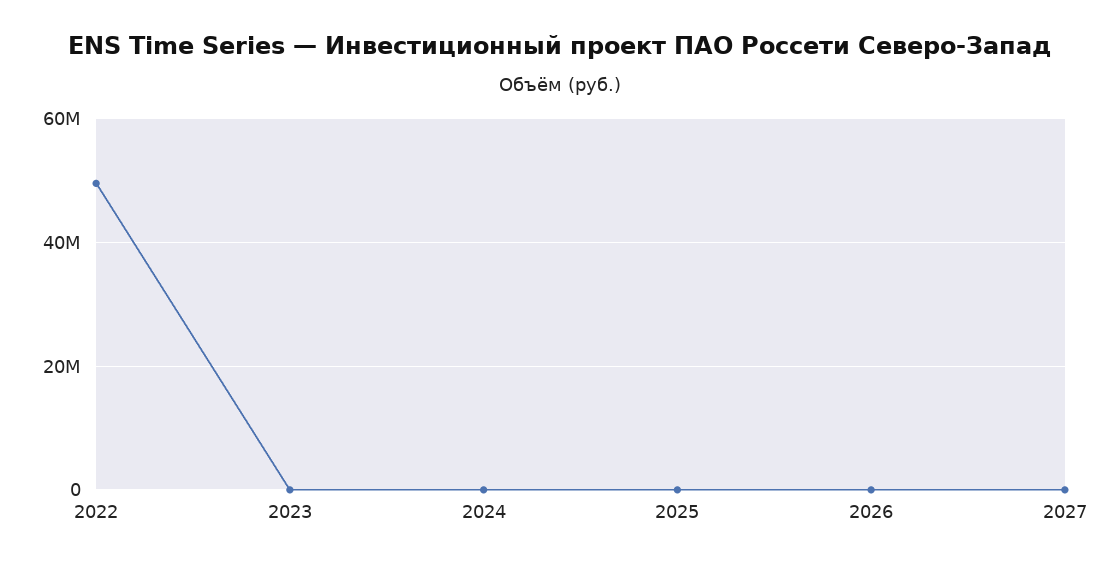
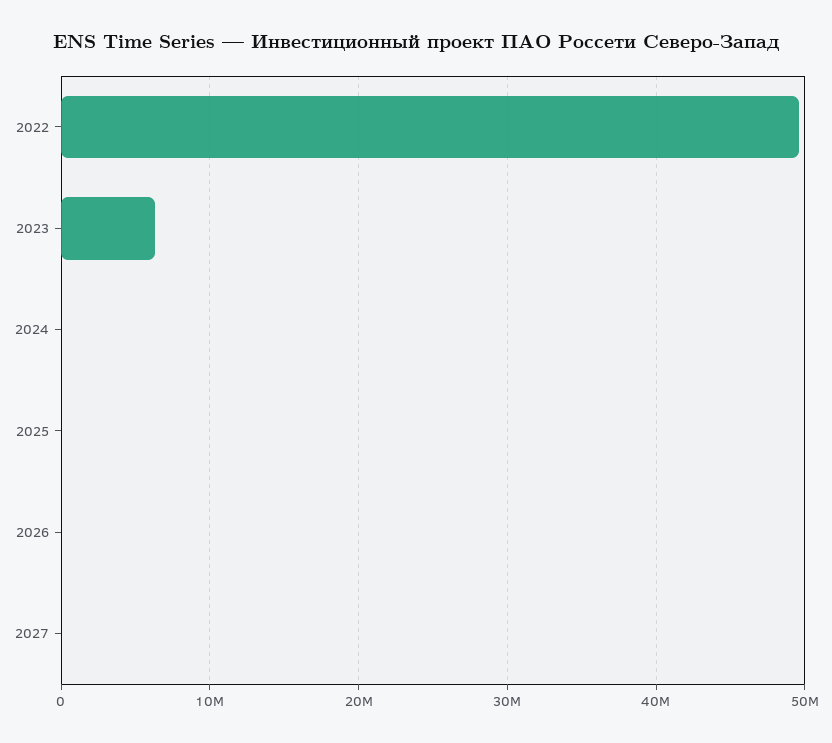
2023: 0 -> 6000000

